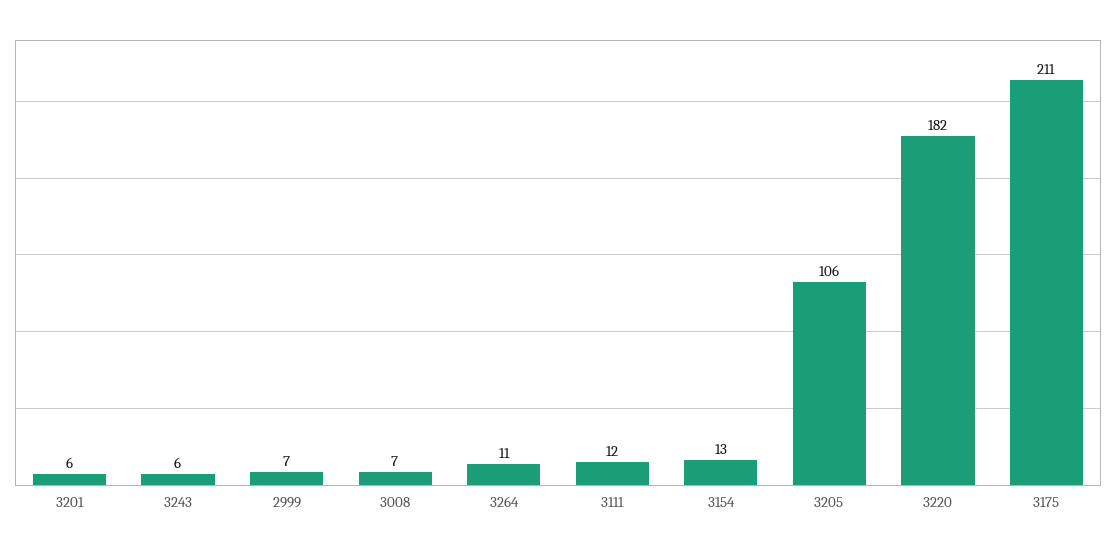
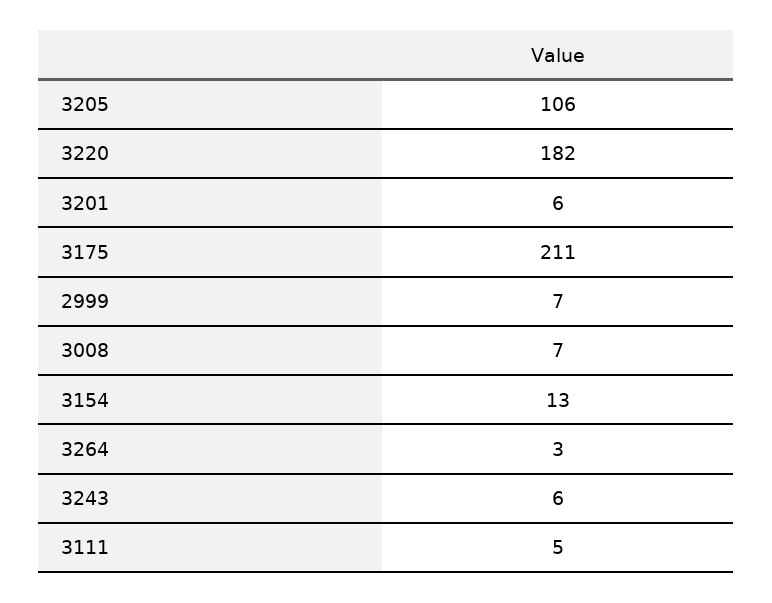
3264: 11 -> 3
3111: 12 -> 5

